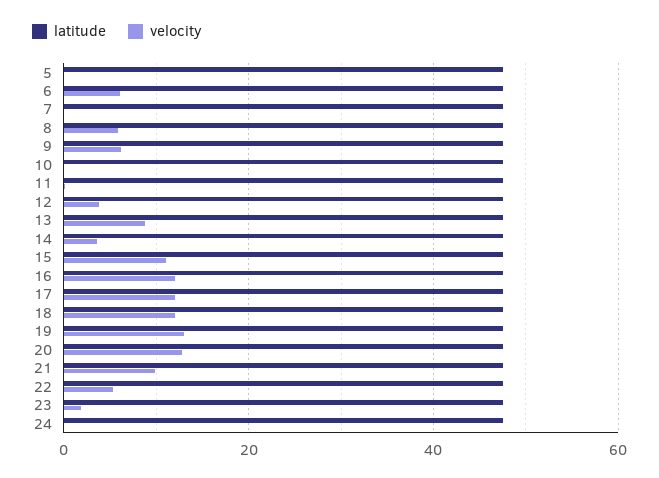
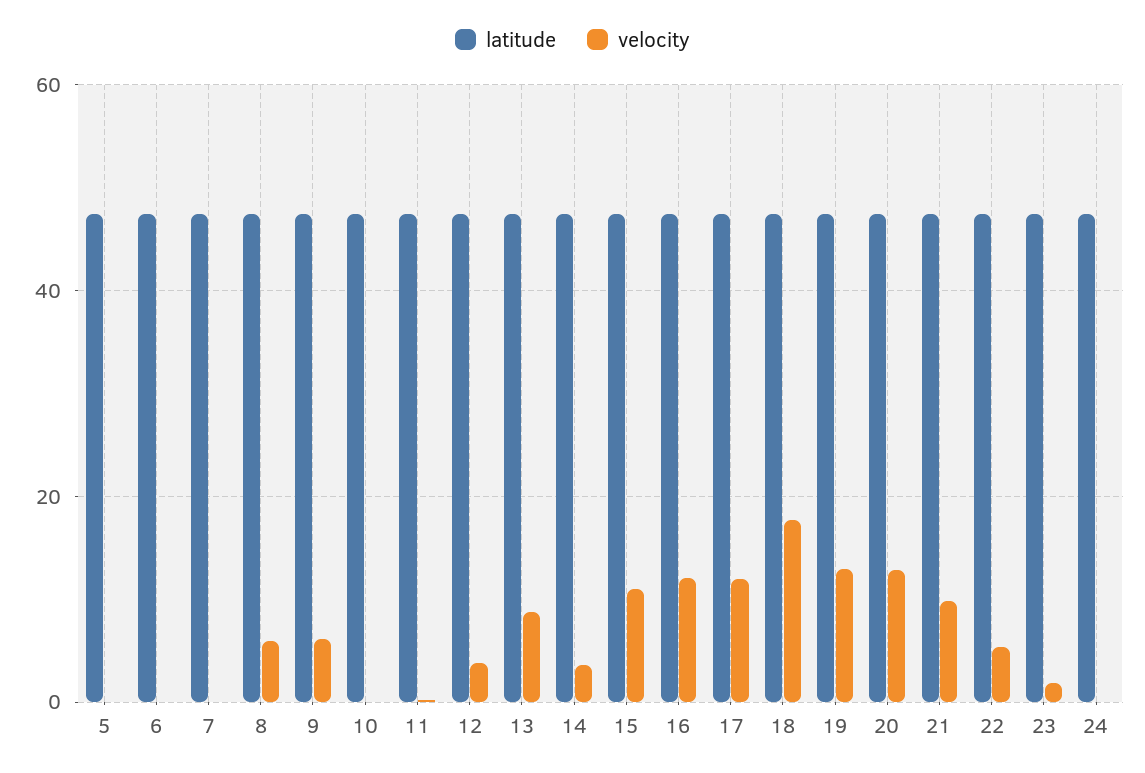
velocity, 6: 6 -> 0
velocity, 18: 12 -> 18

